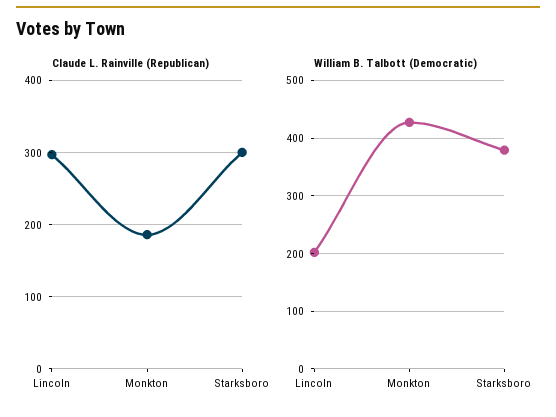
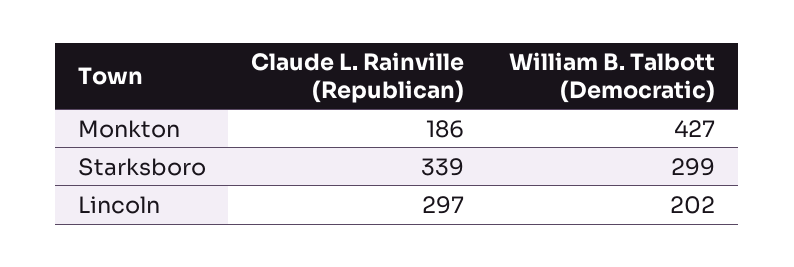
Claude L. Rainville (Republican), Starksboro: 300 -> 339
William B. Talbott (Democratic), Starksboro: 380 -> 299

